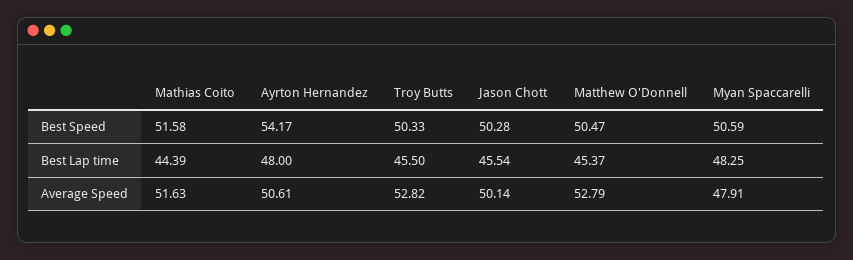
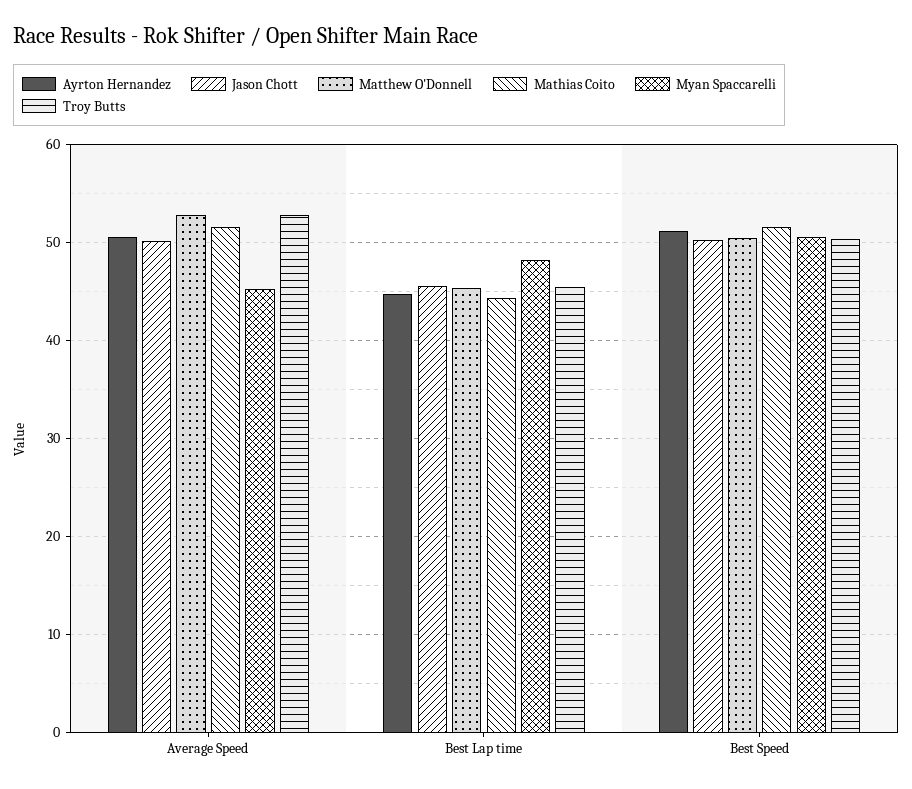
Ayrton Hernandez, Best Speed: 54.17 -> 51
Ayrton Hernandez, Best Lap time: 48 -> 45
Myan Spaccarelli, Average Speed: 47.91 -> 45

